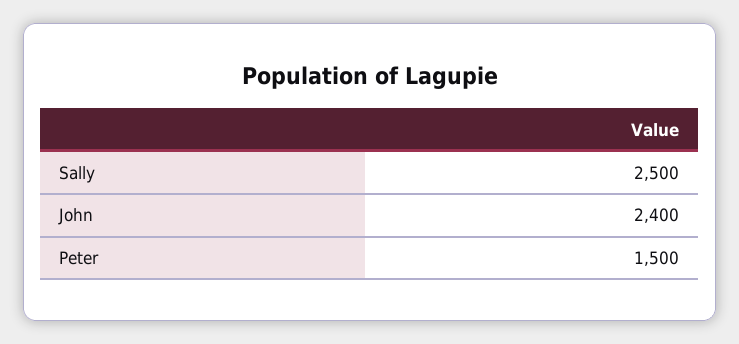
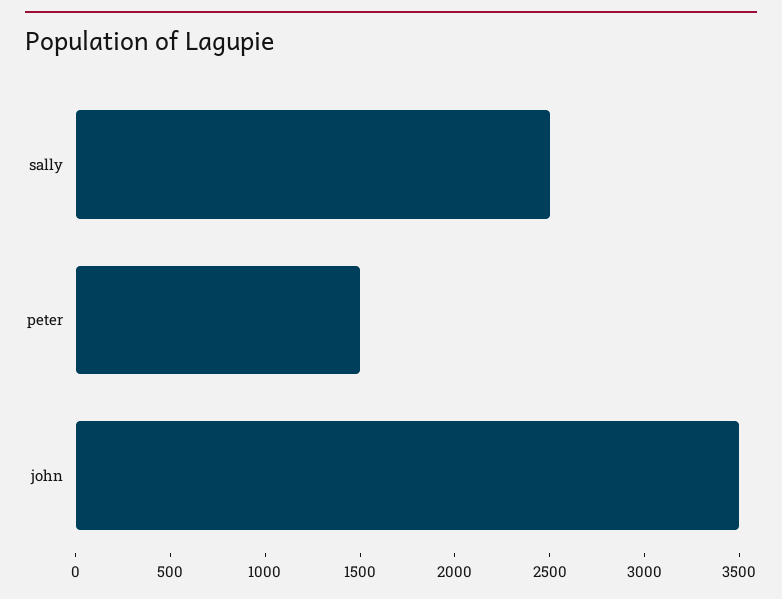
John: 2400 -> 3500

